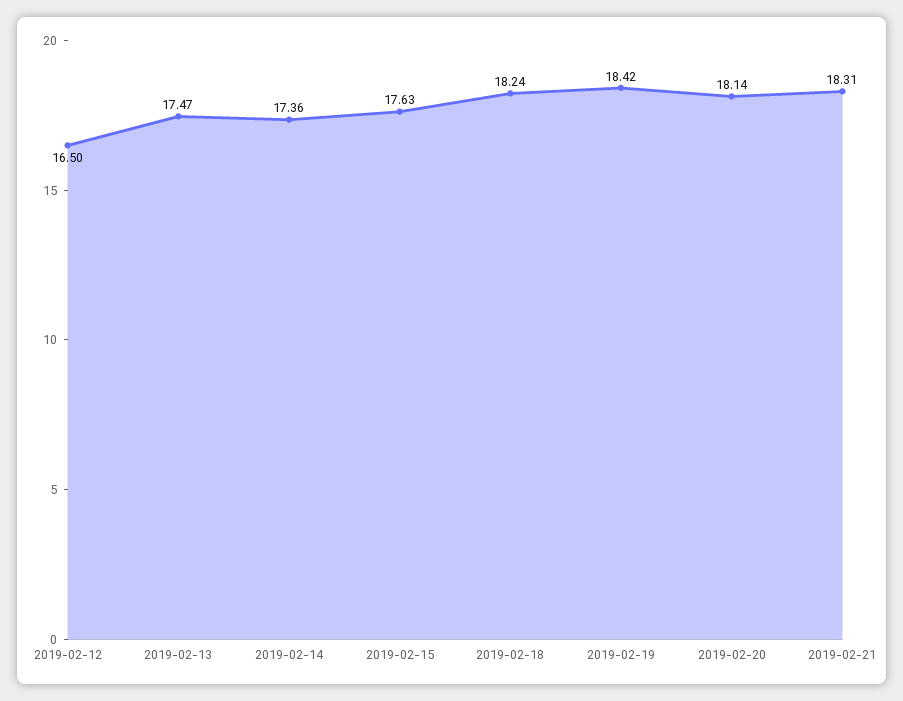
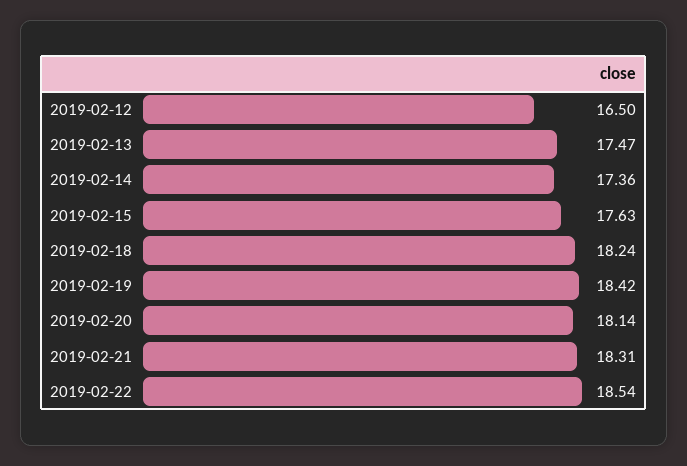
2019-02-22: none -> 18.54

